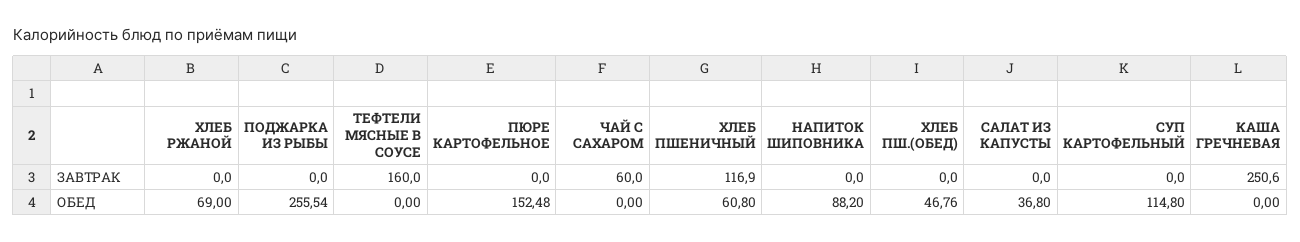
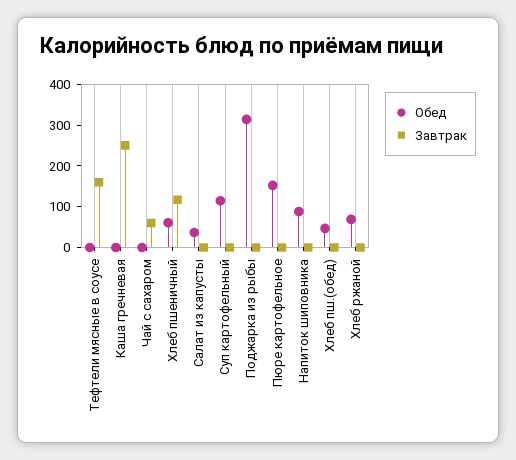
ОБЕД, ПОДЖАРКА ИЗ РЫБЫ: 255.54 -> 320

